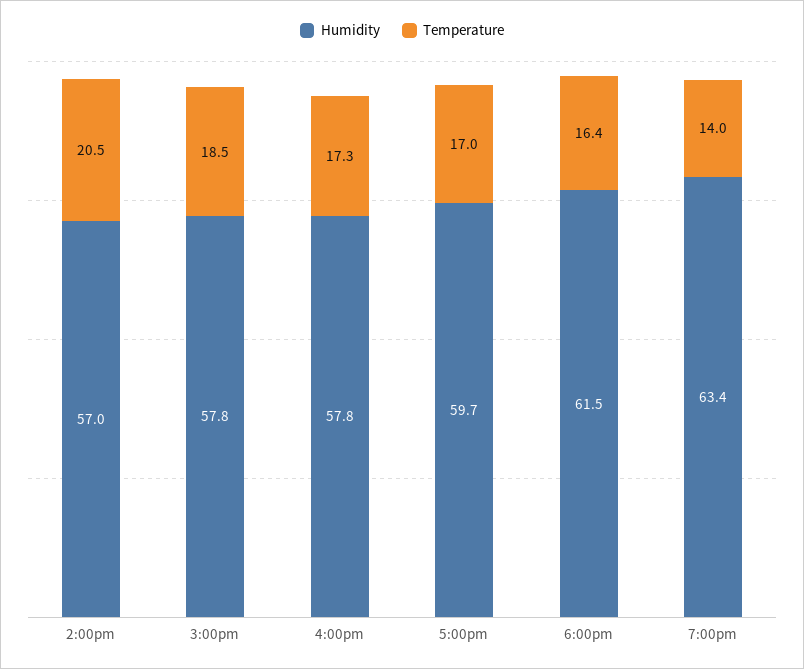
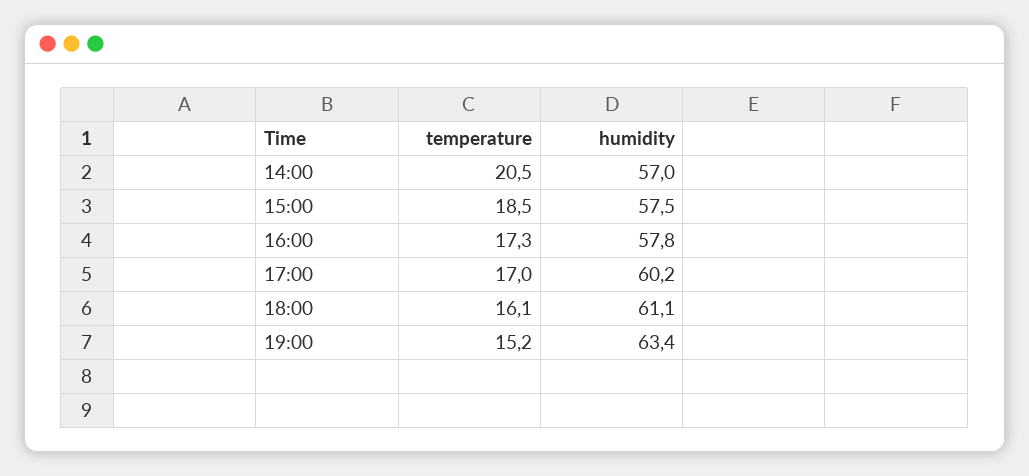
Humidity, 3:00pm: 57.8 -> 57.5
Humidity, 5:00pm: 59.7 -> 60.2
Humidity, 6:00pm: 61.5 -> 61.1
Temperature, 6:00pm: 16.4 -> 16.1
Temperature, 7:00pm: 14 -> 15.2

